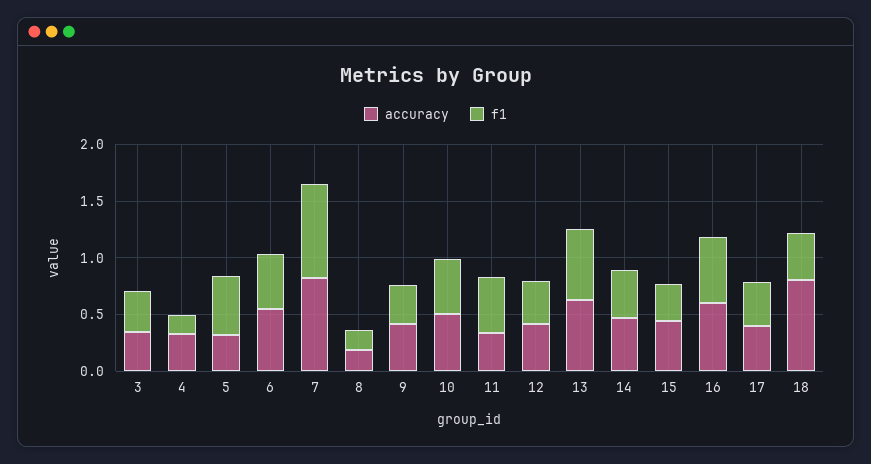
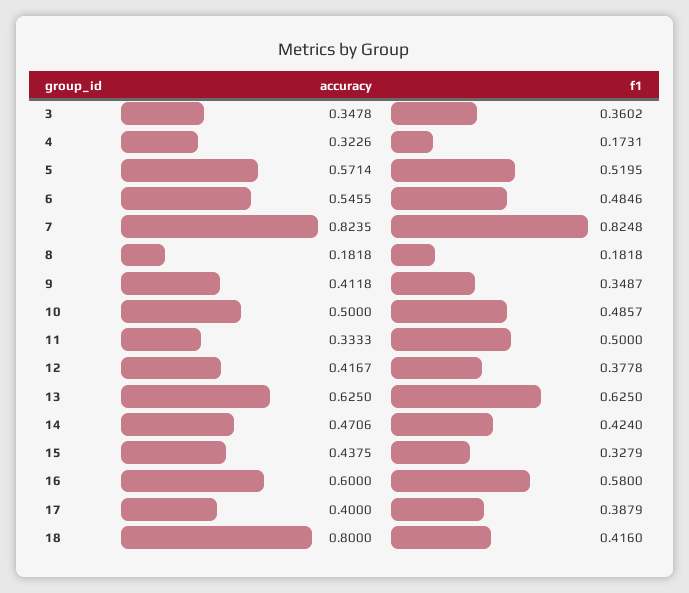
accuracy, 5: 0.3 -> 0.5714

